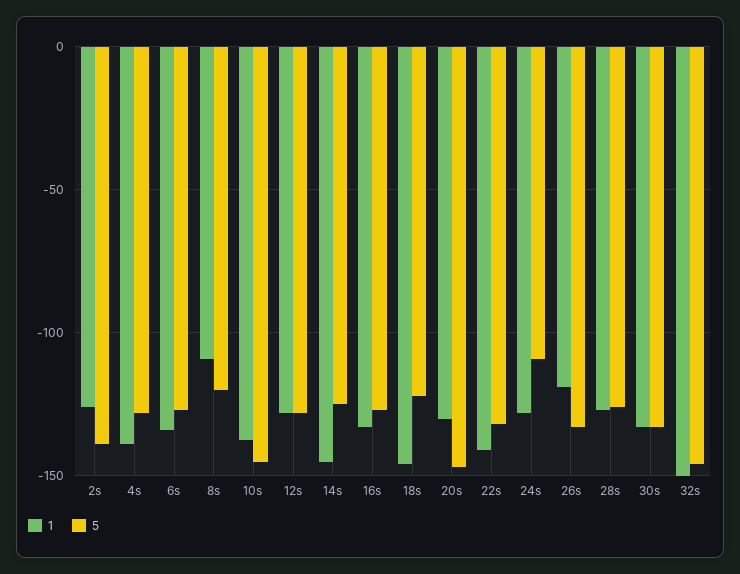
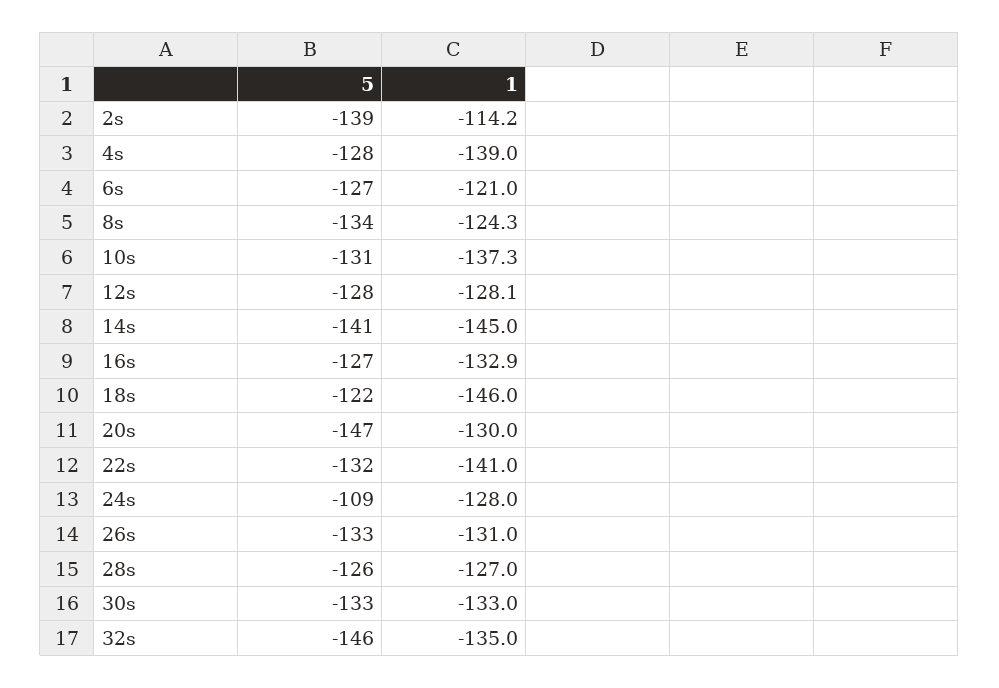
1, 2s: -125 -> -114.2
1, 6s: -135 -> -121
1, 8s: -110 -> -124.3
5, 8s: -120 -> -134
5, 10s: -145 -> -131
5, 14s: -125 -> -141
1, 26s: -120 -> -131
1, 32s: -150 -> -135

